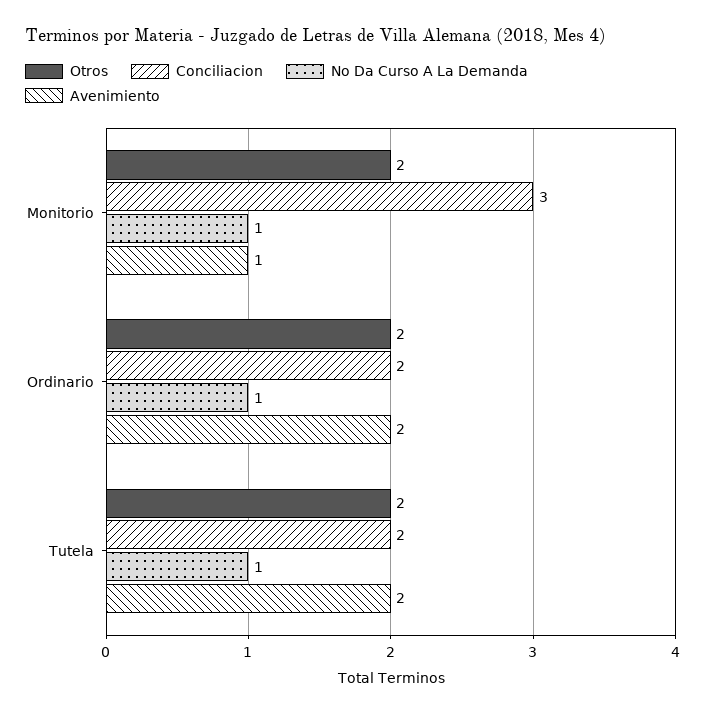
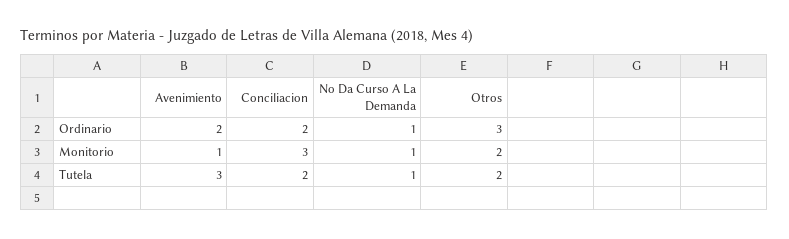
Otros, Ordinario: 2 -> 3
Avenimiento, Tutela: 2 -> 3

